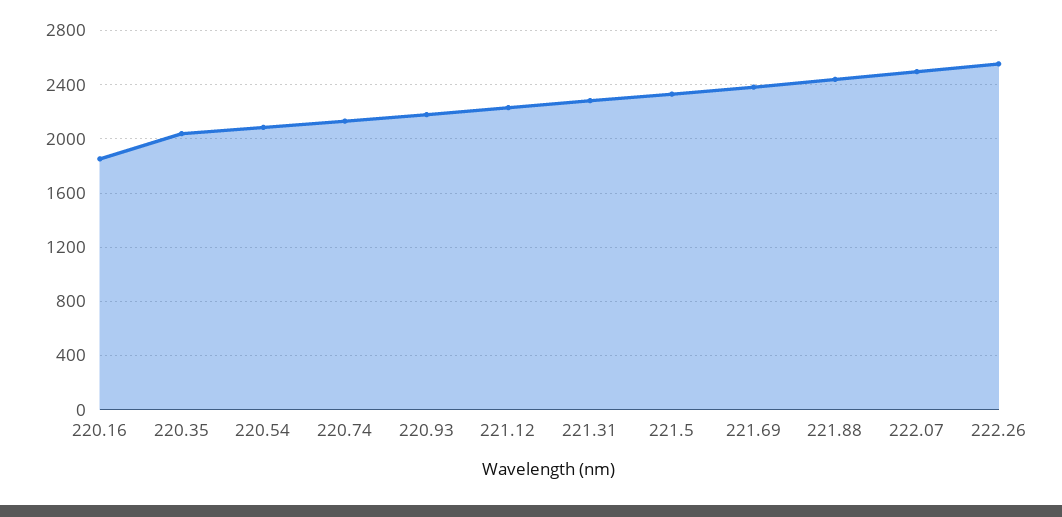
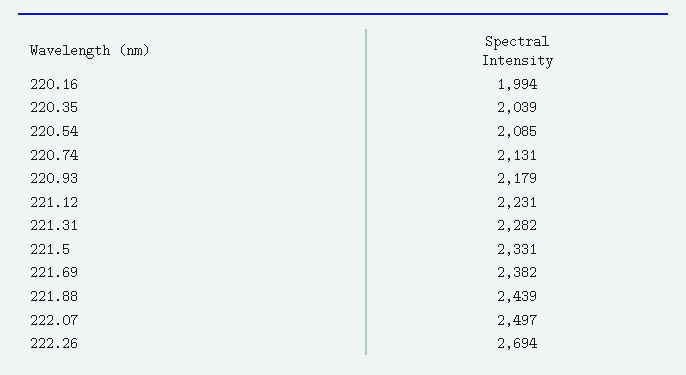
220.16: 1850 -> 1994
222.26: 2550 -> 2694

